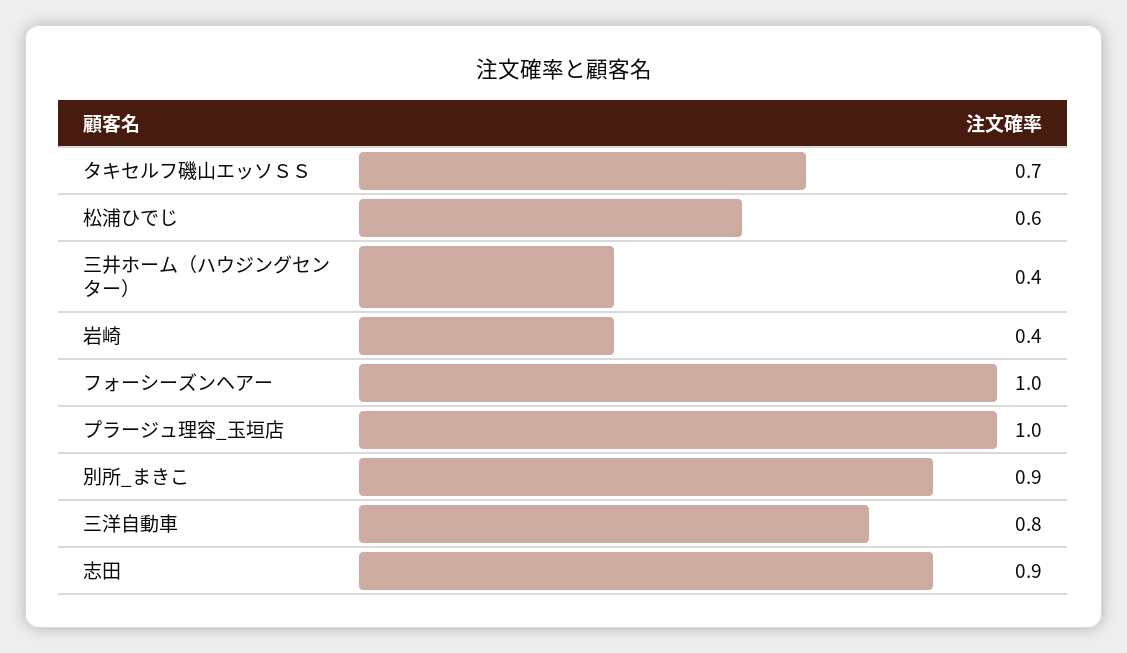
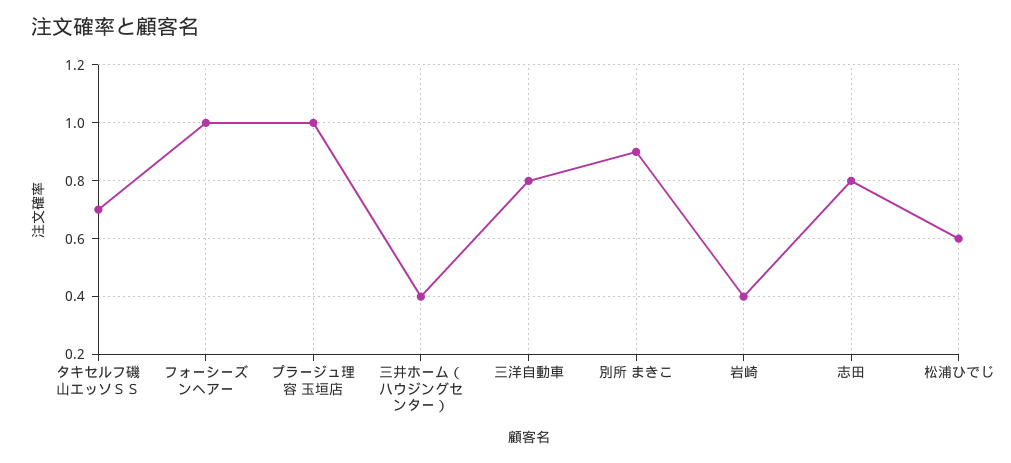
志田: 0.9 -> 0.8

